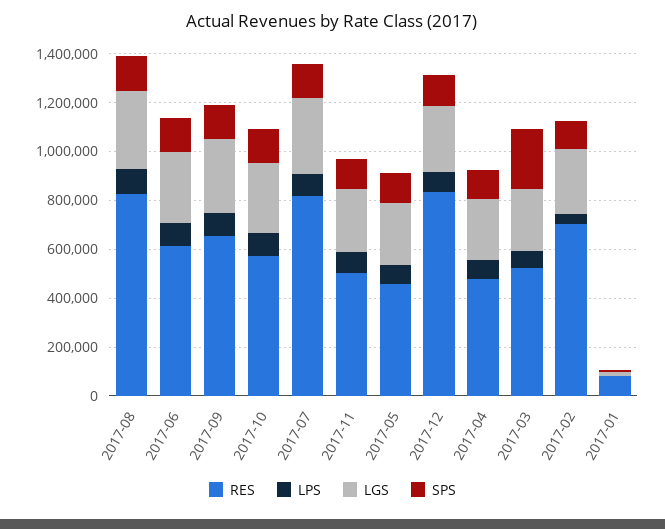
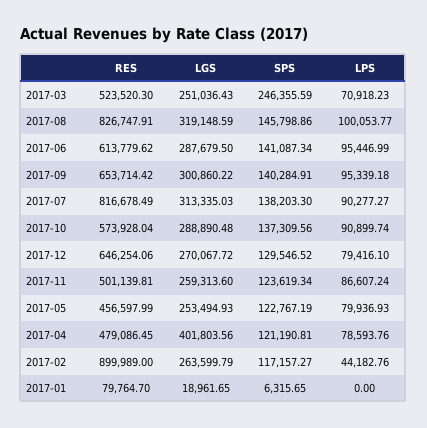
RES, 2017-12: 850000 -> 646254.06
LGS, 2017-04: 250000 -> 401803.56
RES, 2017-02: 700000 -> 899989

